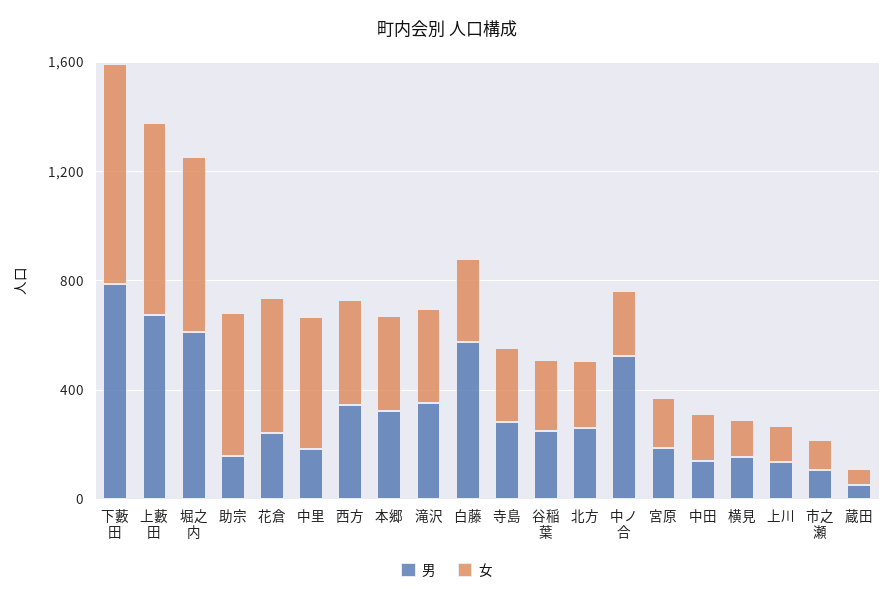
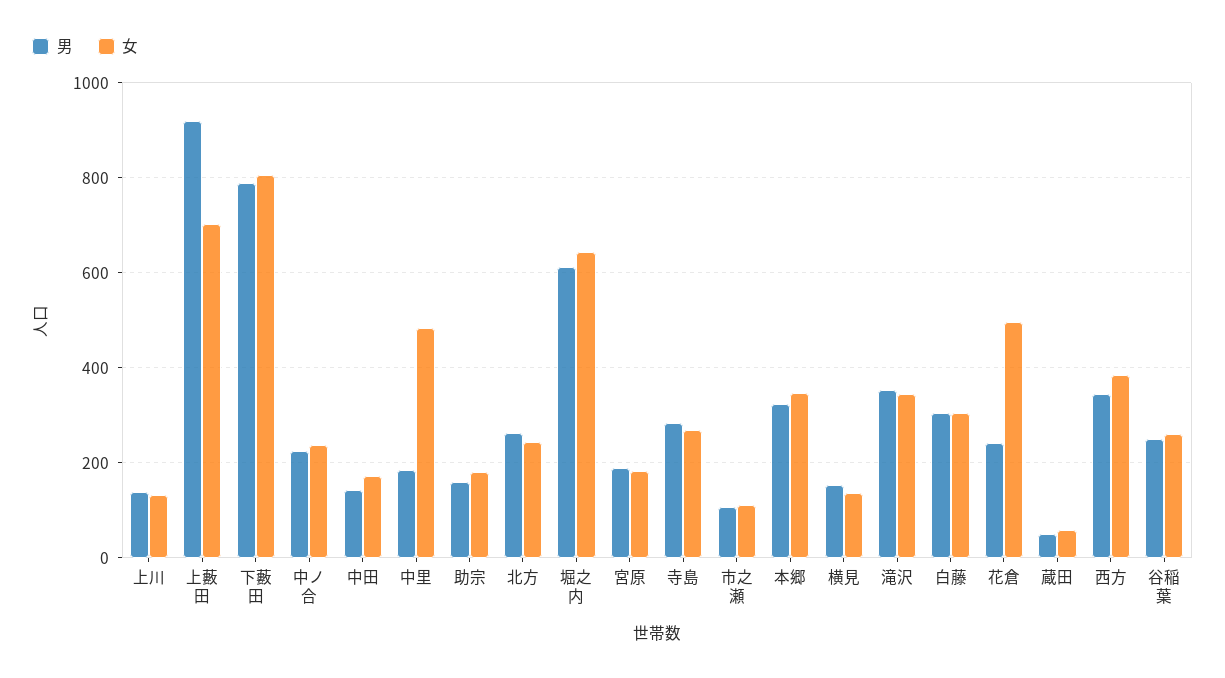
男, 上藪田: 700 -> 920
女, 助宗: 500 -> 180
男, 白藤: 600 -> 300
男, 中ノ合: 500 -> 220

